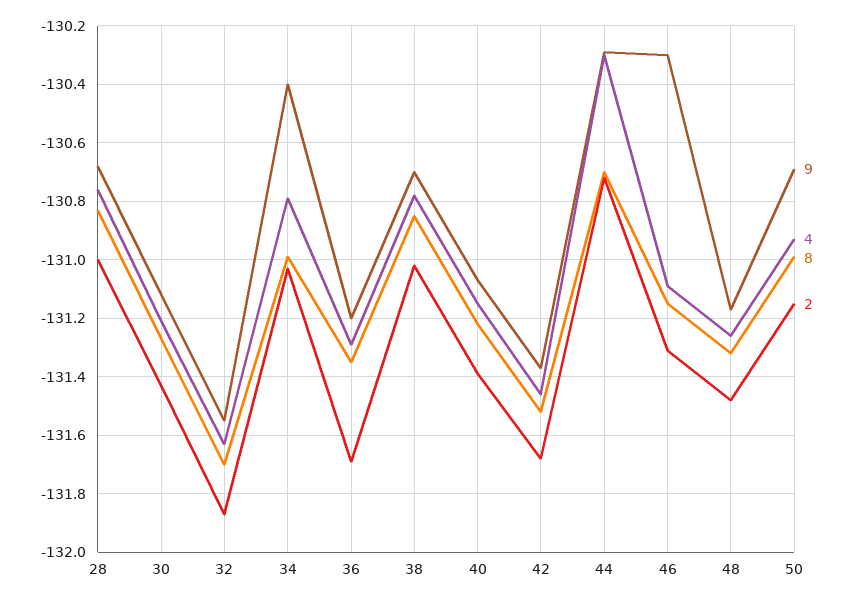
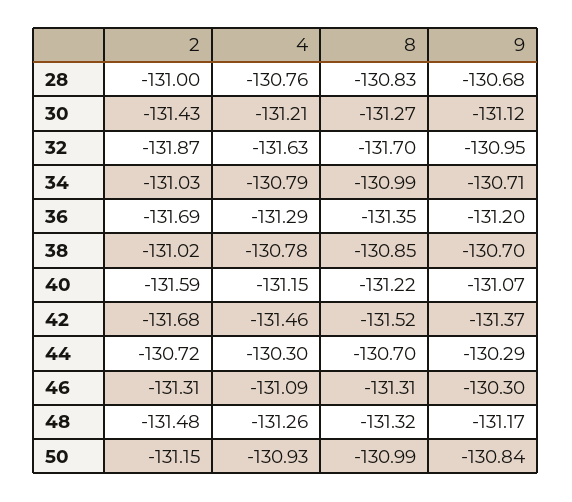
9, 32: -131.55 -> -130.95
9, 34: -130.4 -> -130.71
2, 40: -131.4 -> -131.59
8, 46: -131.15 -> -131.31
9, 50: -130.7 -> -130.84

